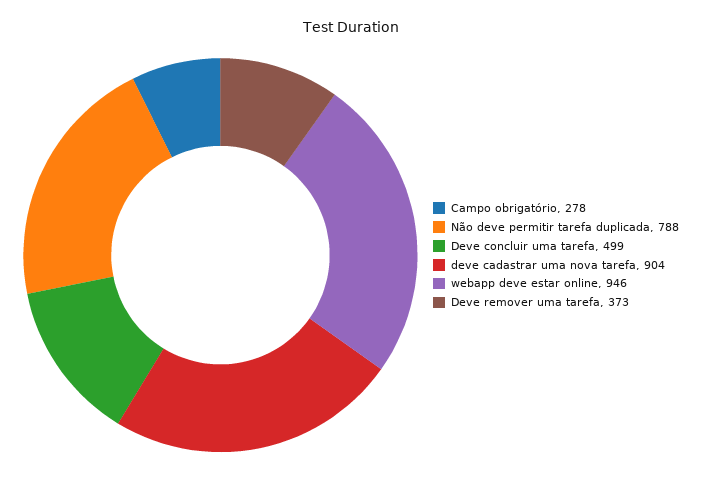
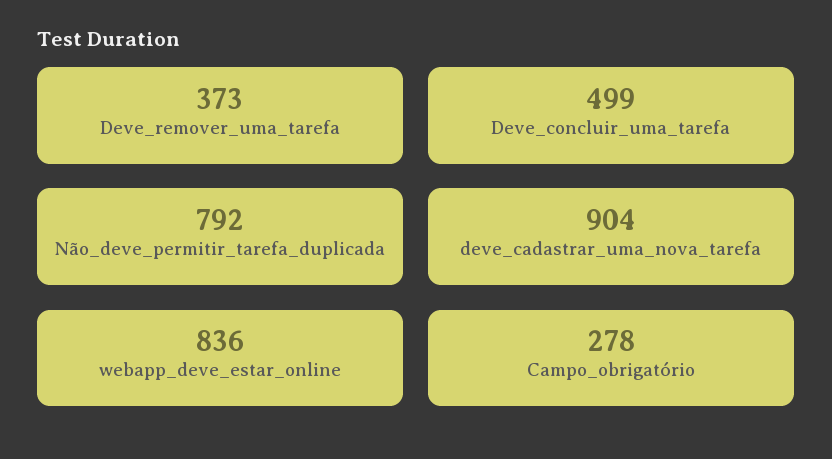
Não deve permitir tarefa duplicada: 788 -> 792
webapp deve estar online: 946 -> 836

